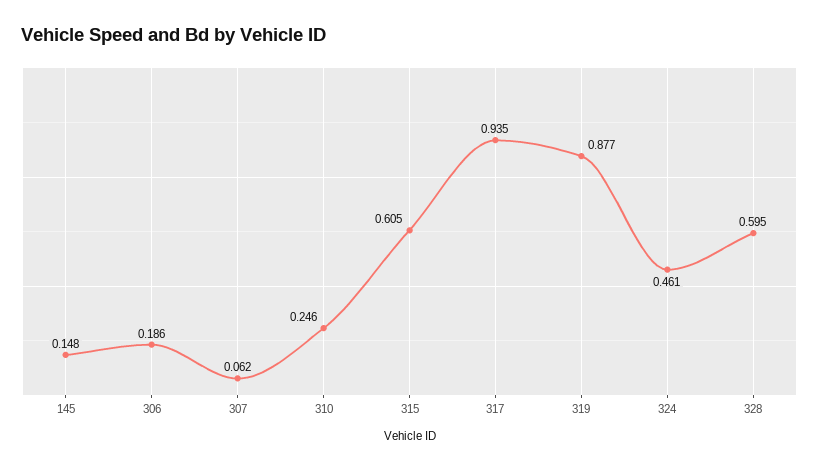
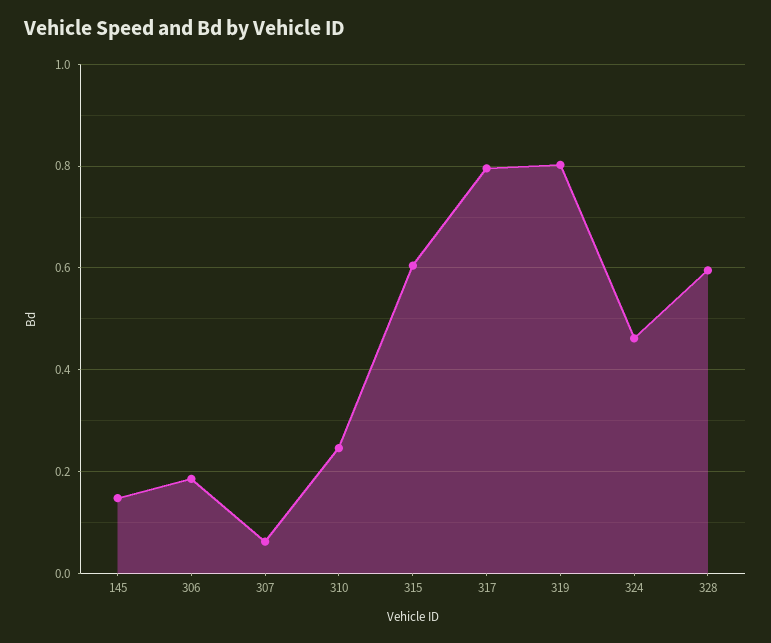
317: 0.935 -> 0.8
319: 0.877 -> 0.8

